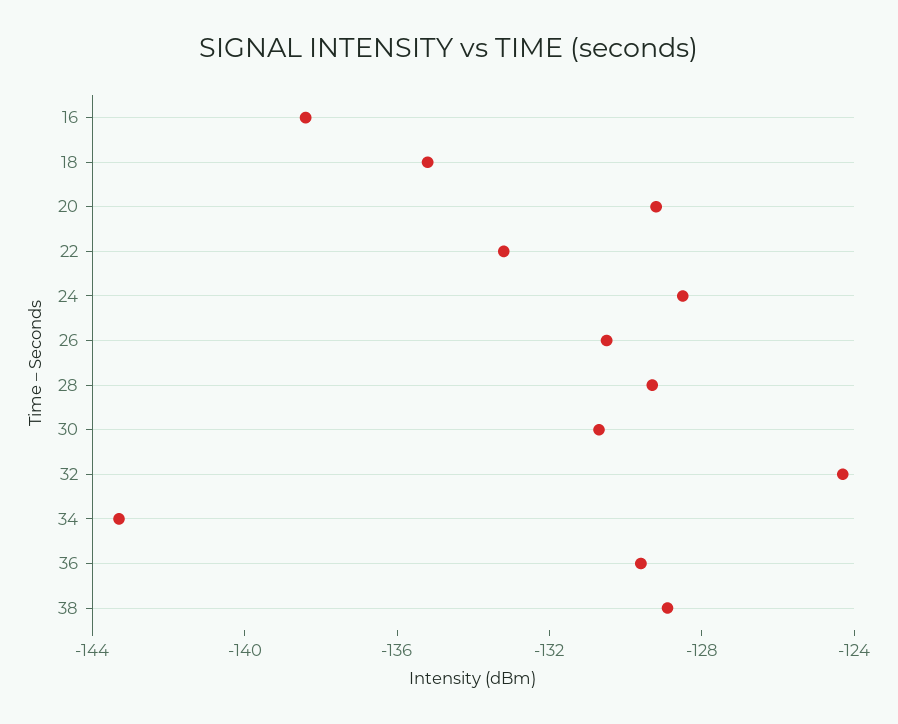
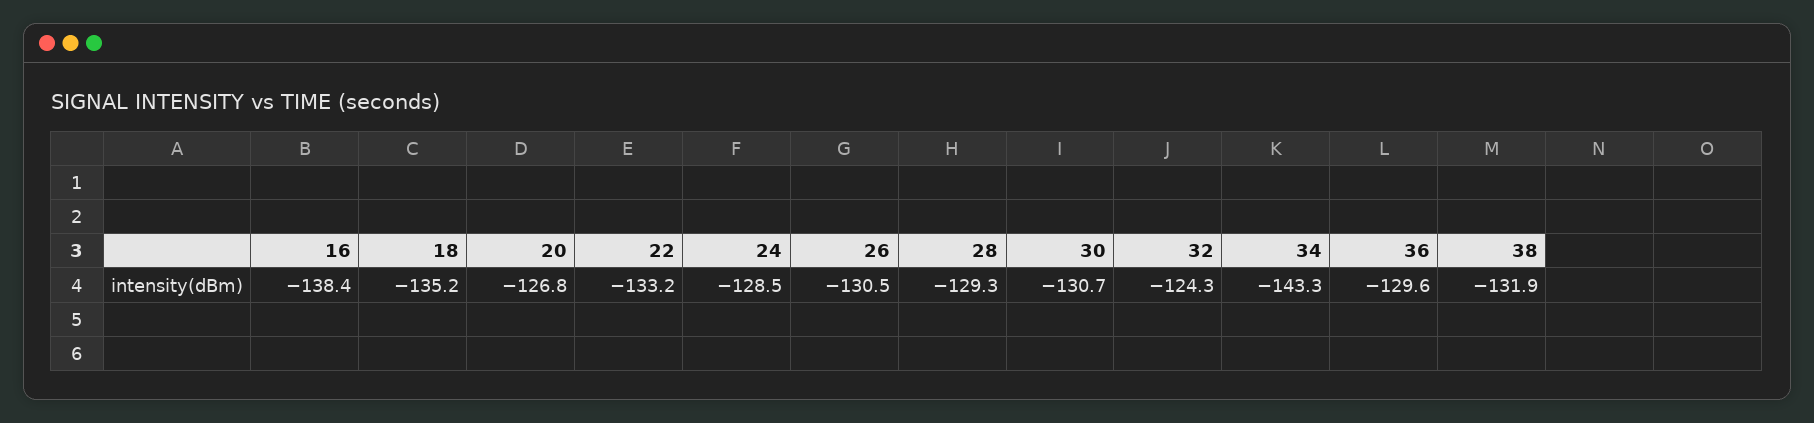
20: -129 -> -126.8
38: -129 -> -131.9

